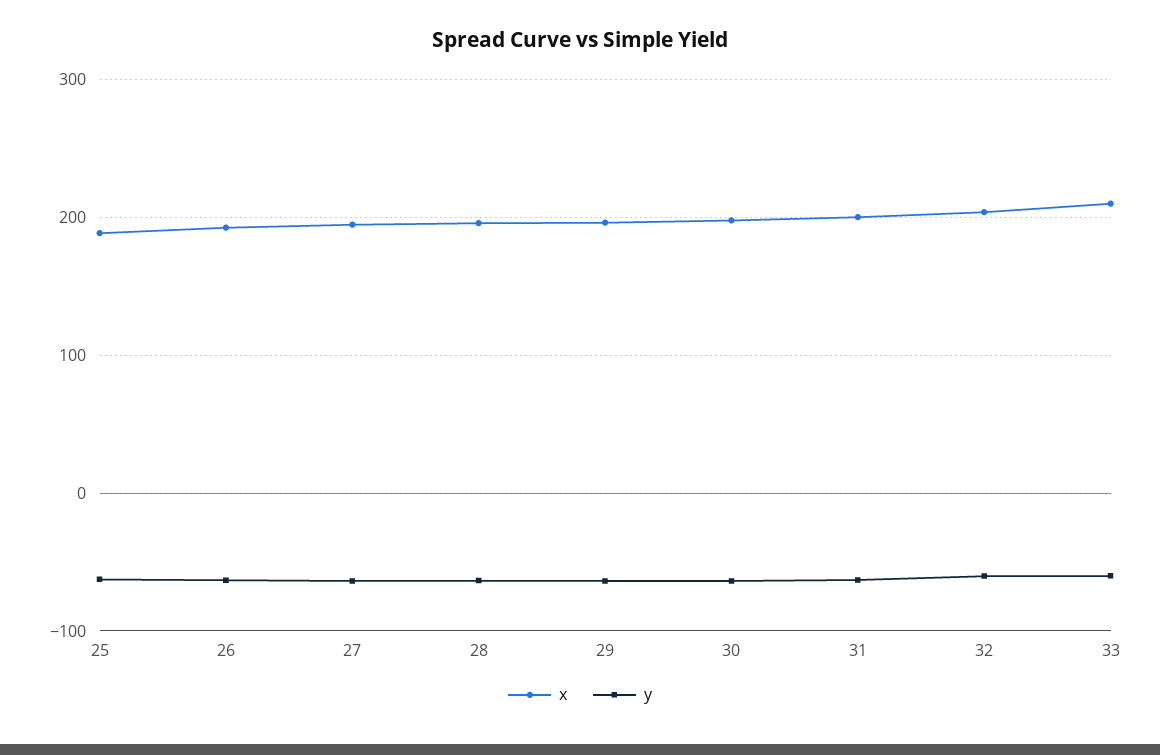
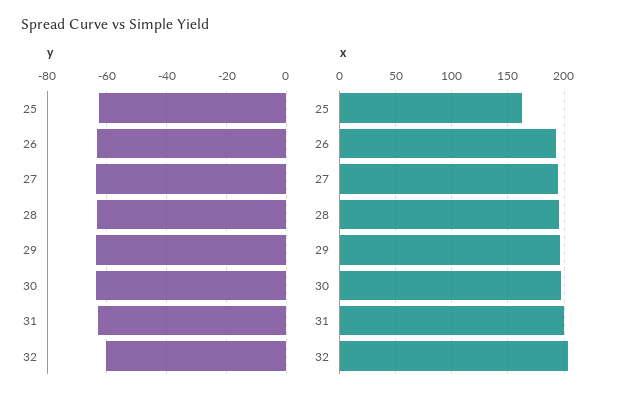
x, 25: 190 -> 160
x, 33: 210 -> none
y, 33: -60 -> none

